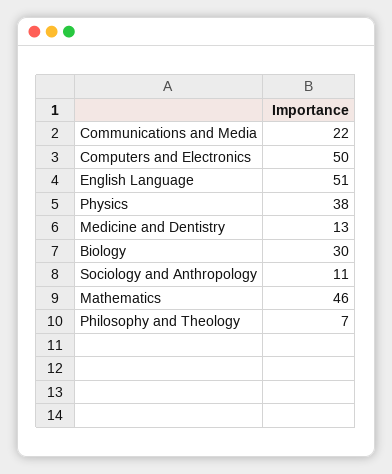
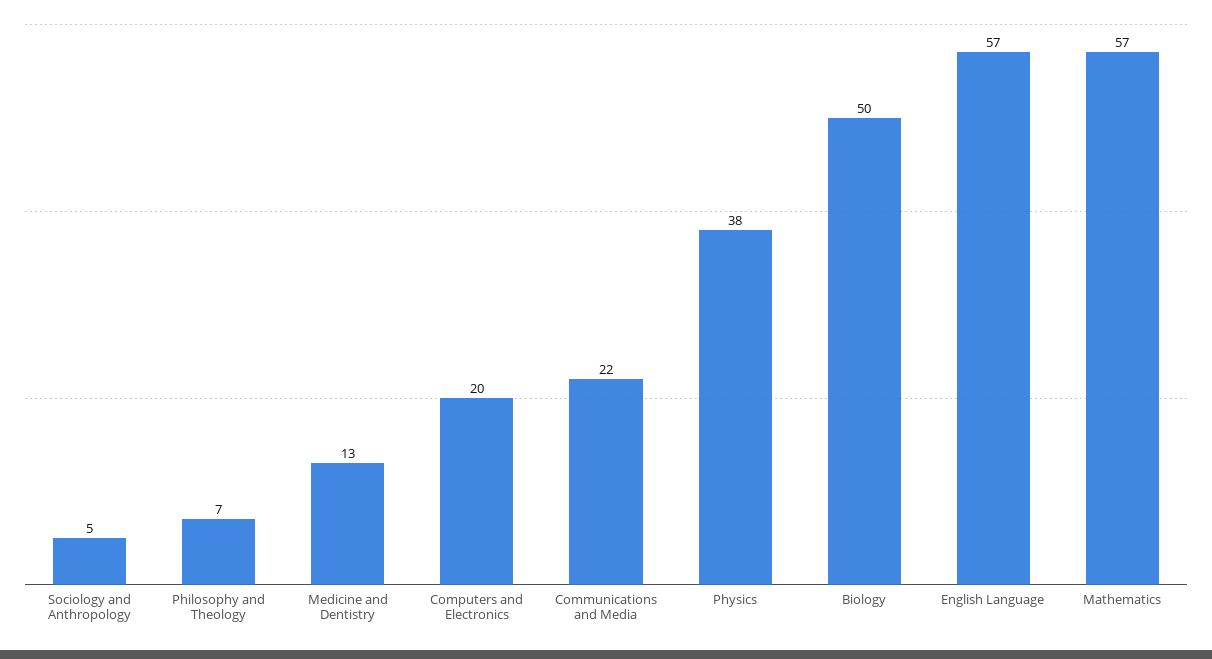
Computers and Electronics: 50 -> 20
English Language: 51 -> 57
Biology: 30 -> 50
Sociology and Anthropology: 11 -> 5
Mathematics: 46 -> 57

